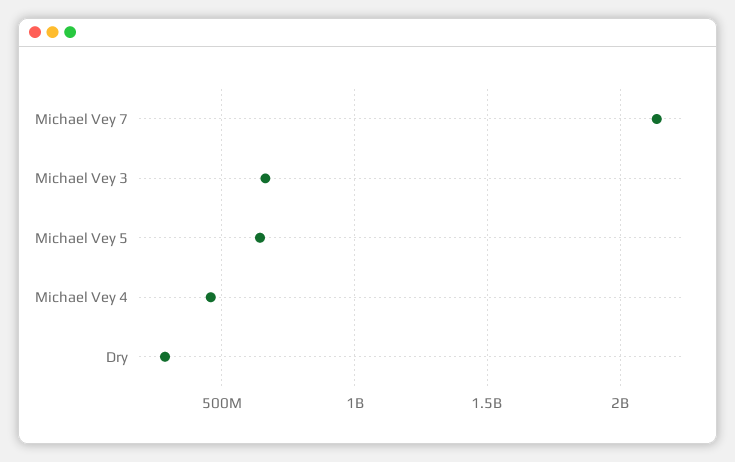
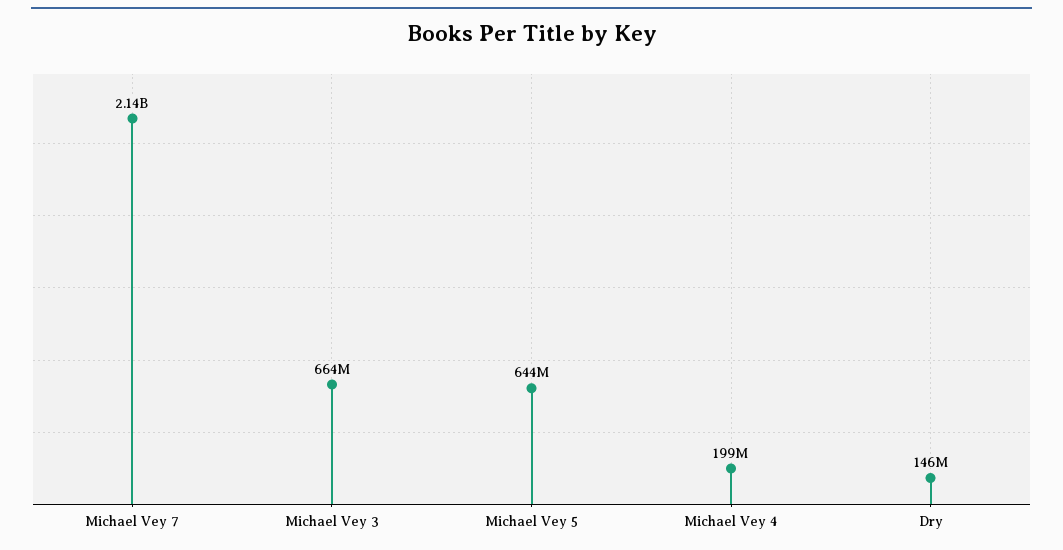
Michael Vey 4: 450000000 -> 199000000
Dry: 300000000 -> 146000000

